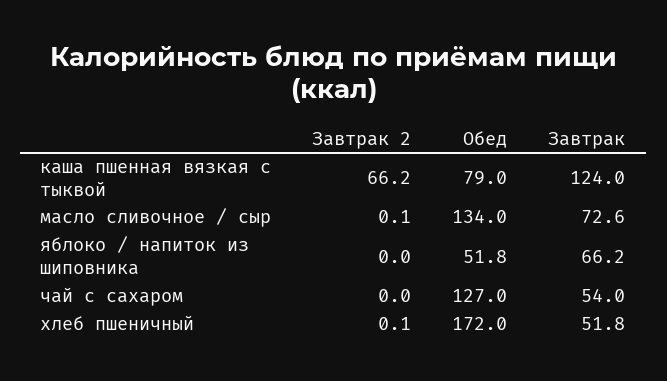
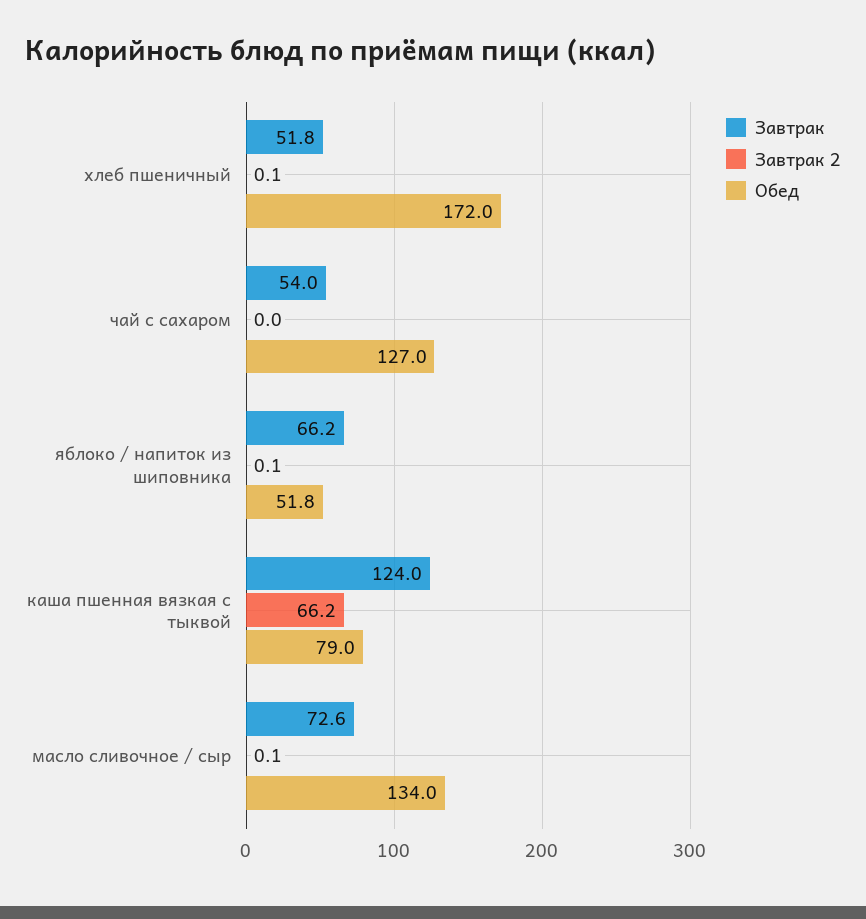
Завтрак 2, яблоко / напиток из шиповника: 0 -> 0.1

